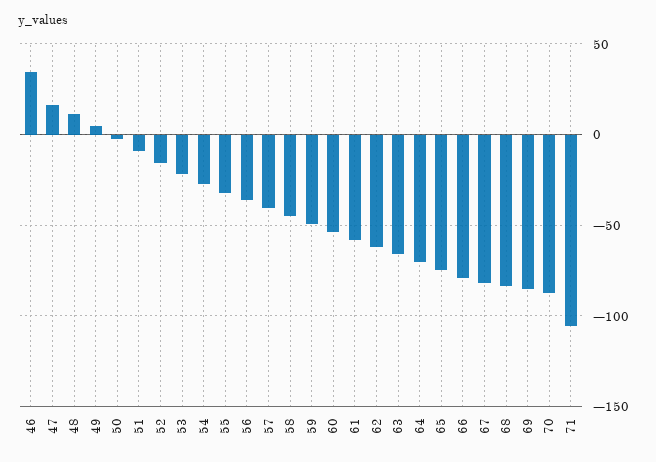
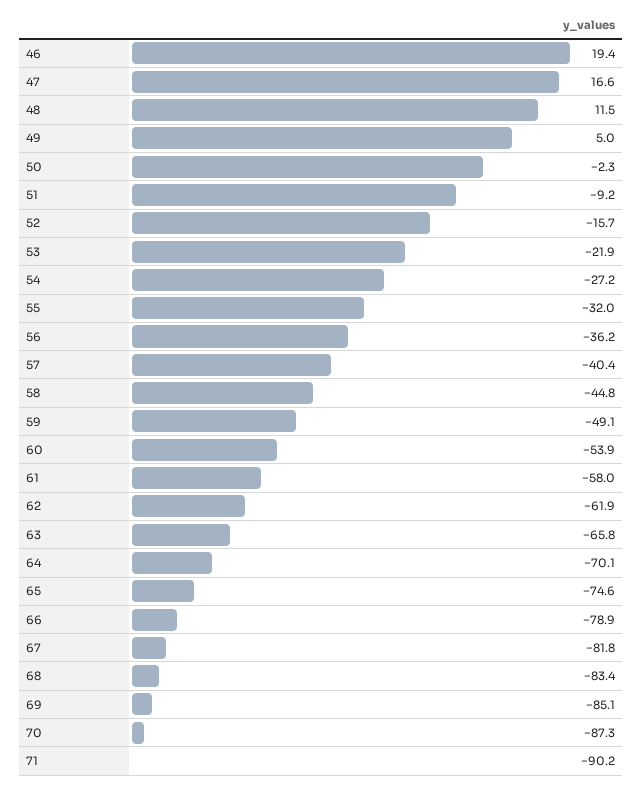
46: 35 -> 19.4
71: -105 -> -90.2

